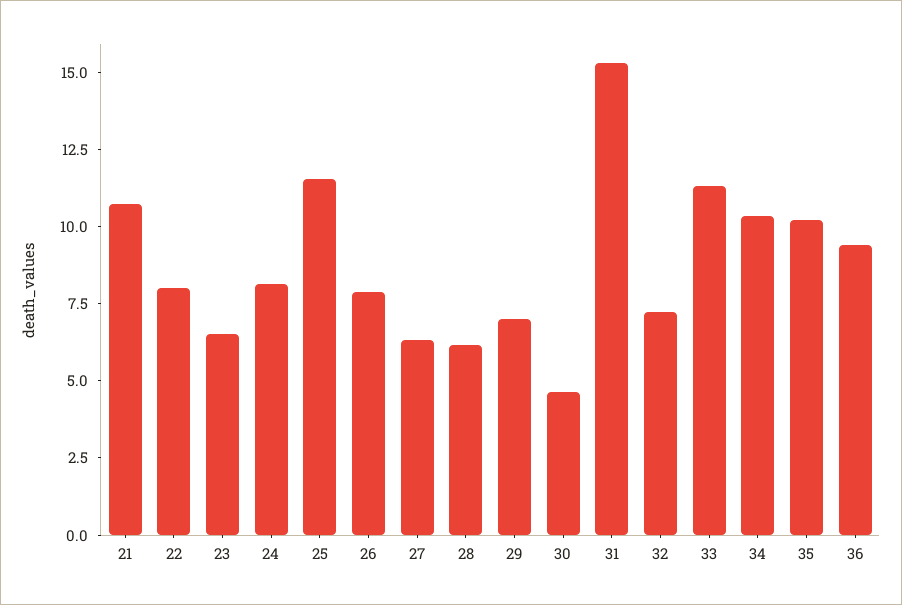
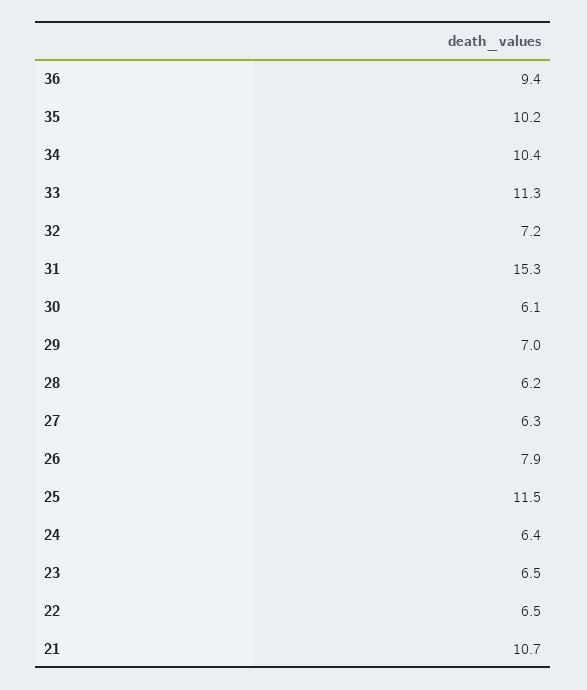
22: 8 -> 6.5
24: 8 -> 6.4
30: 4.5 -> 6.1

